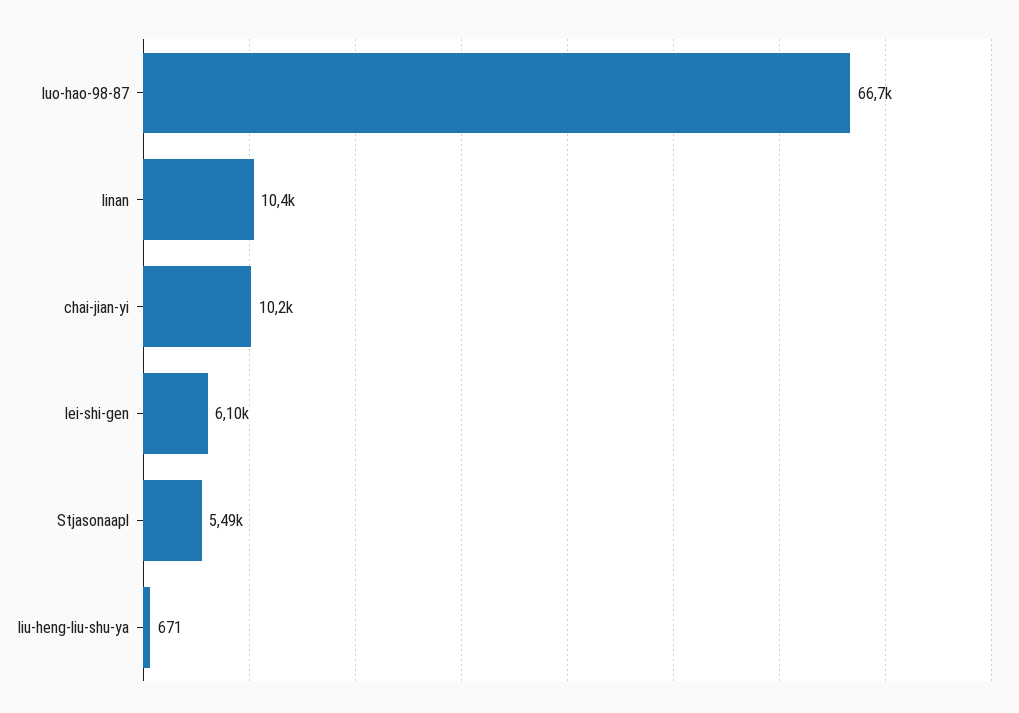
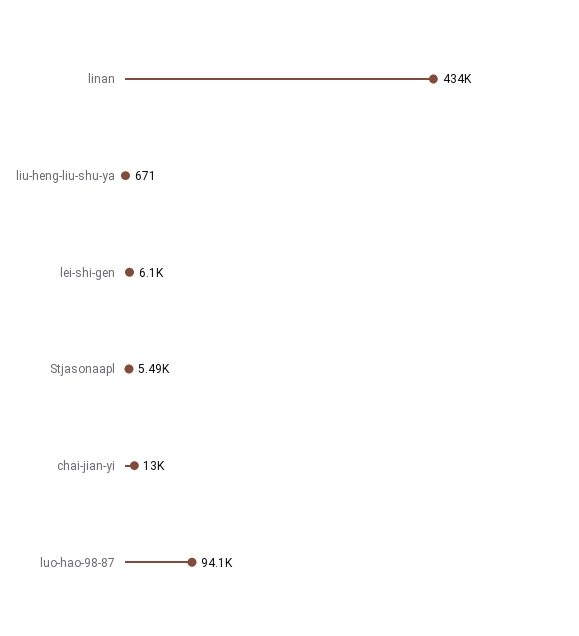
luo-hao-98-87: 66700 -> 94100
linan: 10400 -> 434000
chai-jian-yi: 10200 -> 13000

